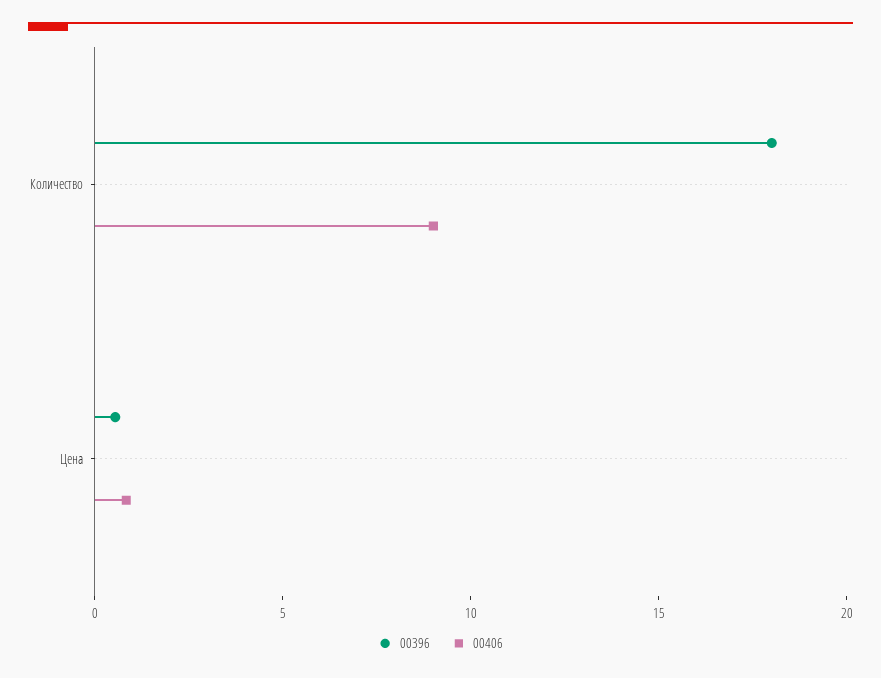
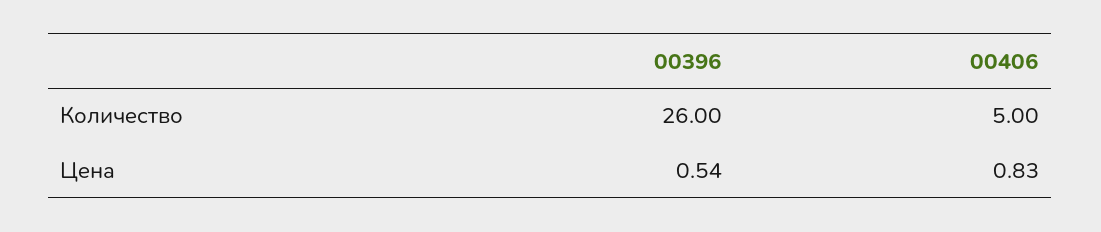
00396, Количество: 18 -> 26
00406, Количество: 9 -> 5

